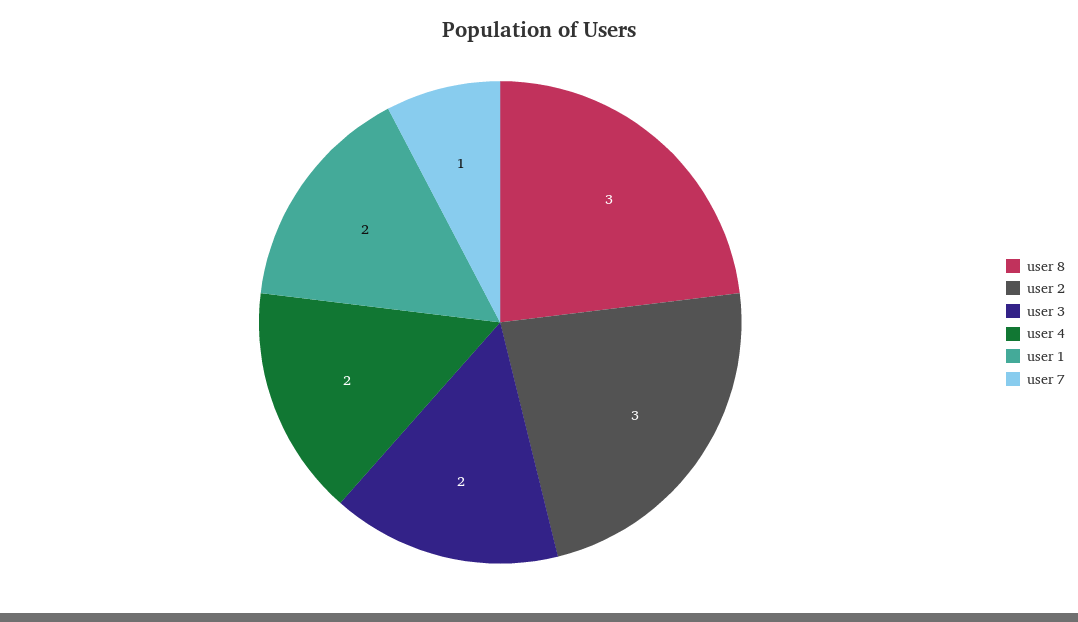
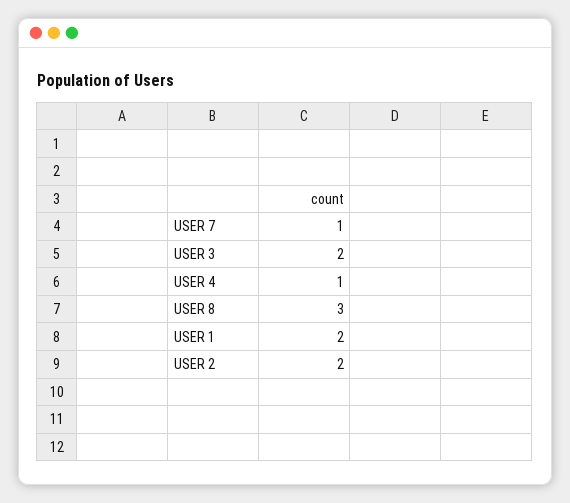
user 2: 3 -> 2
user 4: 2 -> 1

